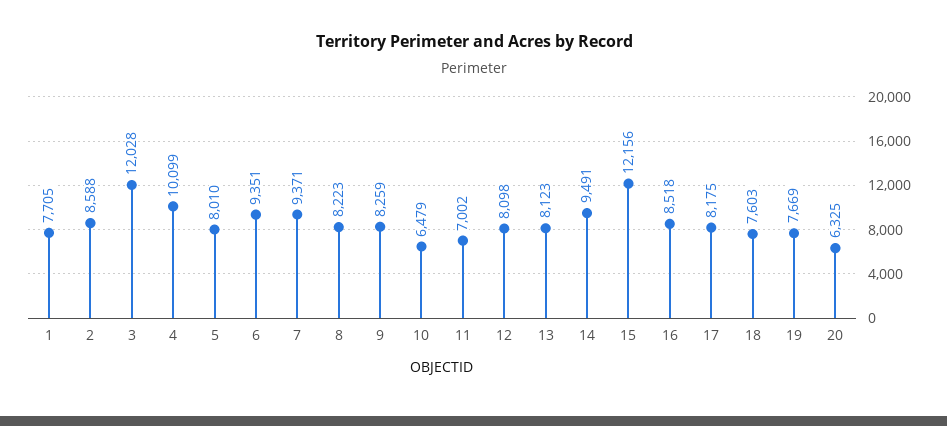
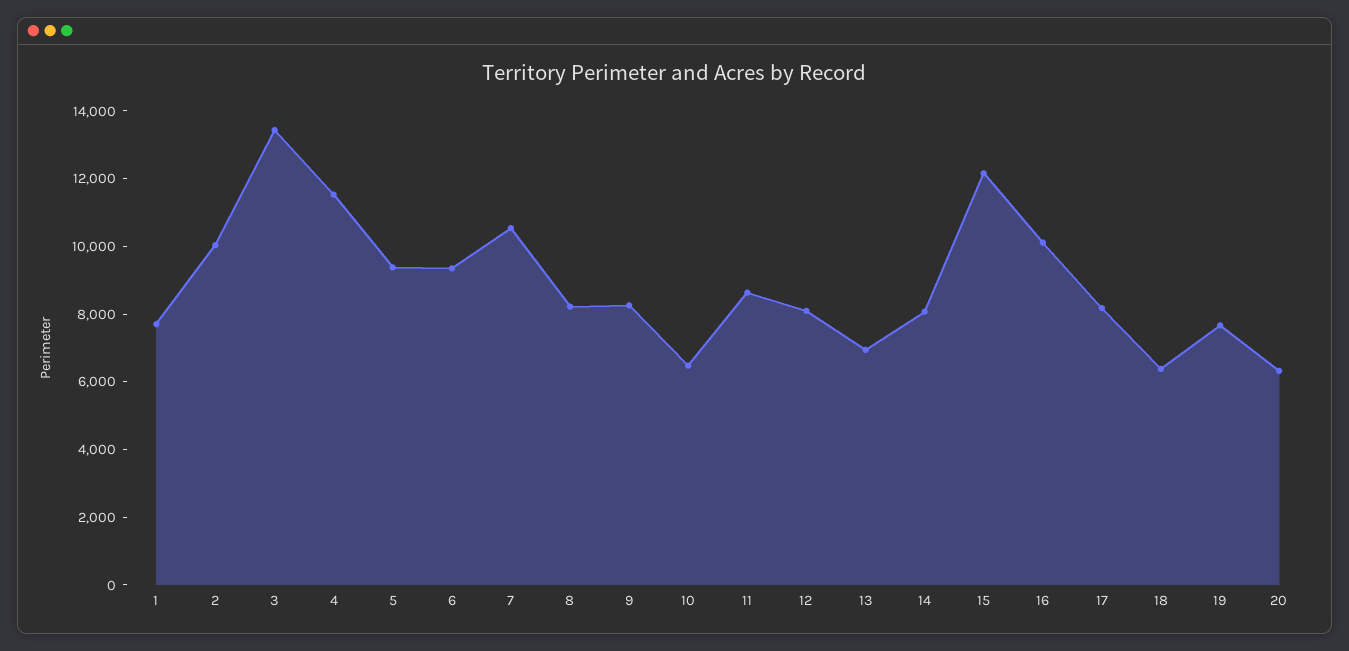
2: 8588 -> 10000
3: 12028 -> 13500
4: 10099 -> 11500
5: 8010 -> 9500
7: 9371 -> 10500
11: 7002 -> 8500
13: 8123 -> 7000
14: 9491 -> 8000
16: 8518 -> 10000
18: 7603 -> 6500

